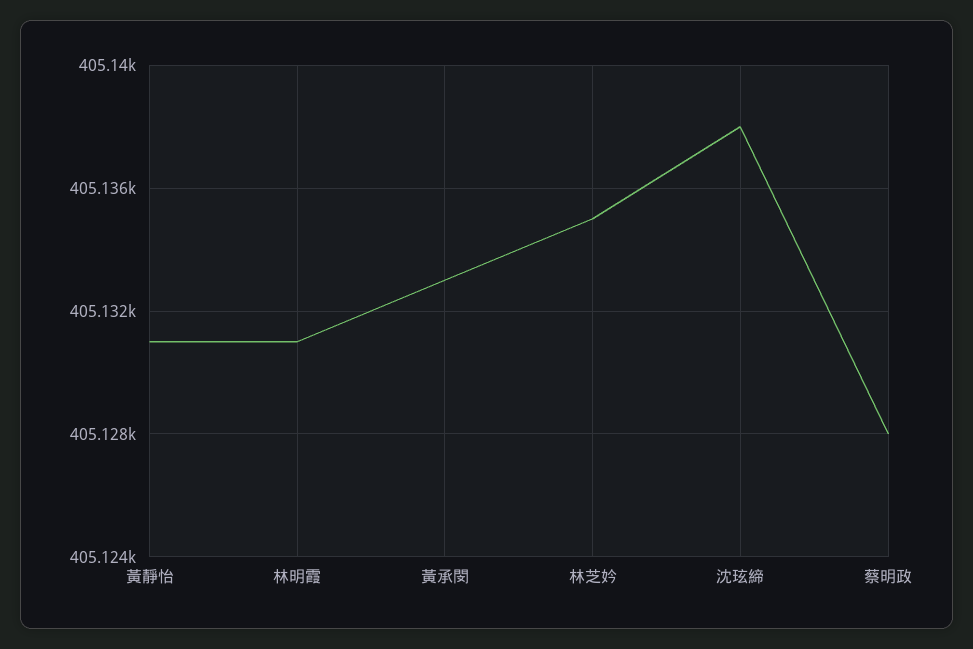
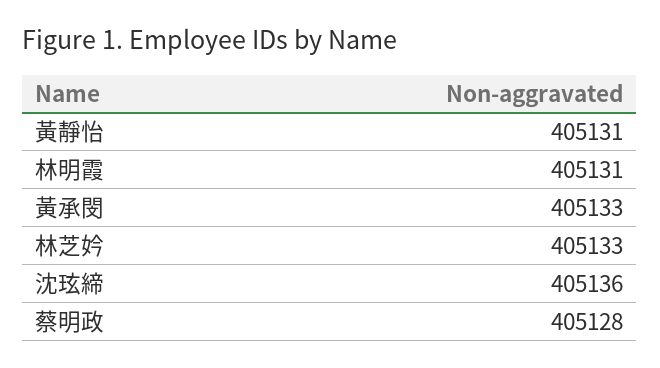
林芝妗: 405135 -> 405133
沈玹締: 405138 -> 405136

